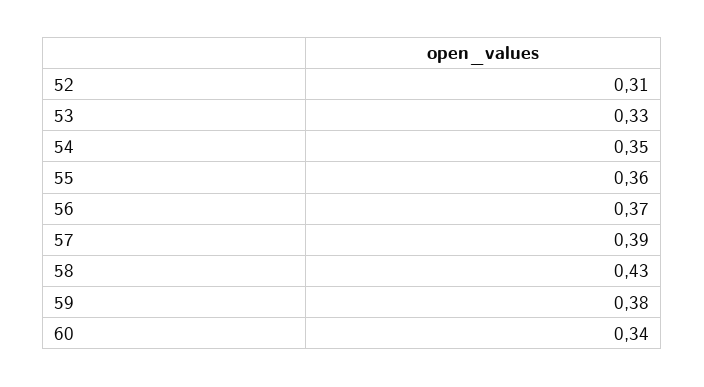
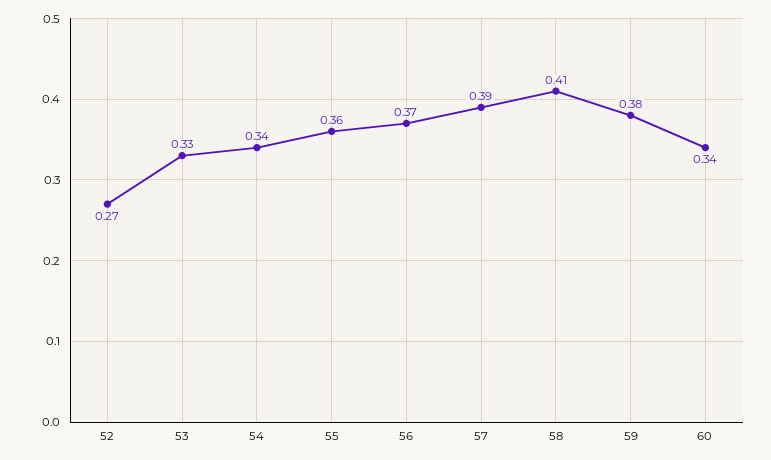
52: 0.31 -> 0.27
54: 0.35 -> 0.34
58: 0.43 -> 0.41

